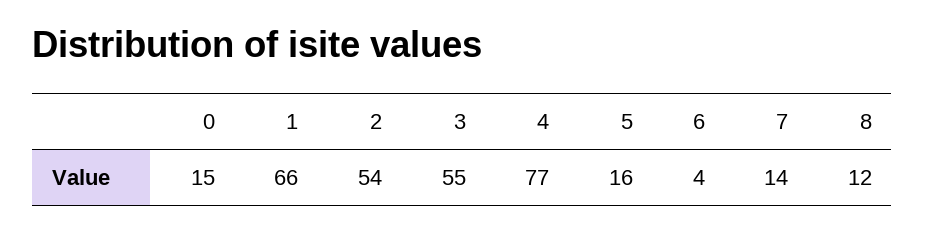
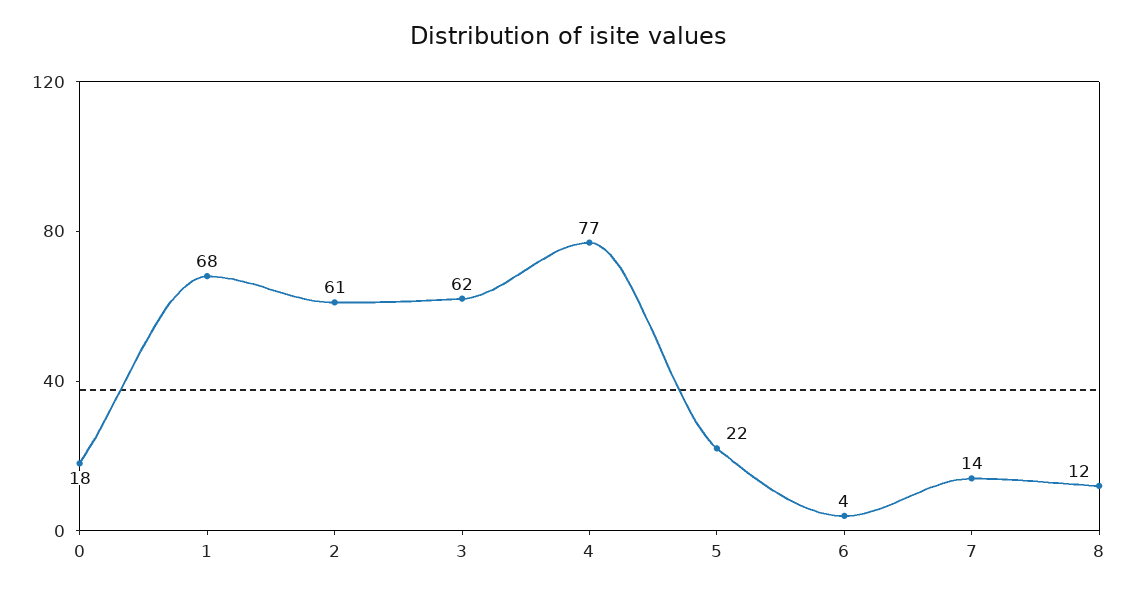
0: 15 -> 18
1: 66 -> 68
2: 54 -> 61
3: 55 -> 62
5: 16 -> 22

